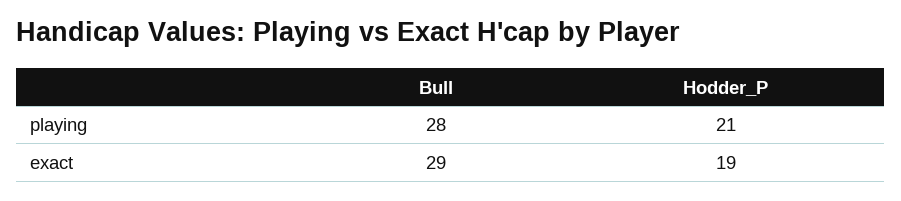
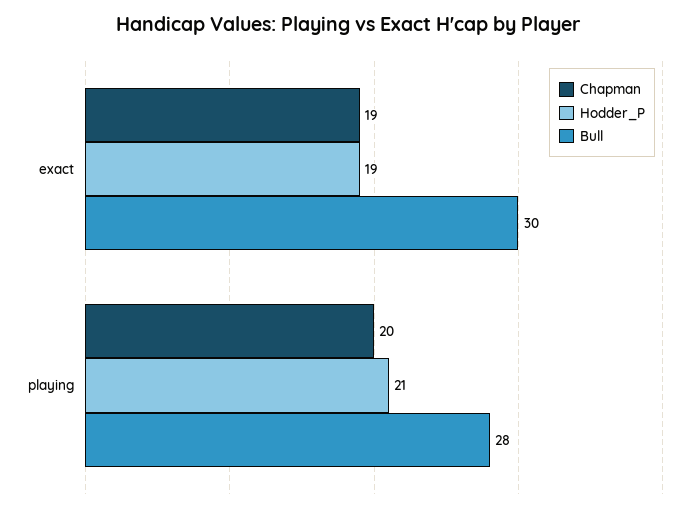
Bull, exact: 29 -> 30
Chapman, exact: none -> 19
Chapman, playing: none -> 20

